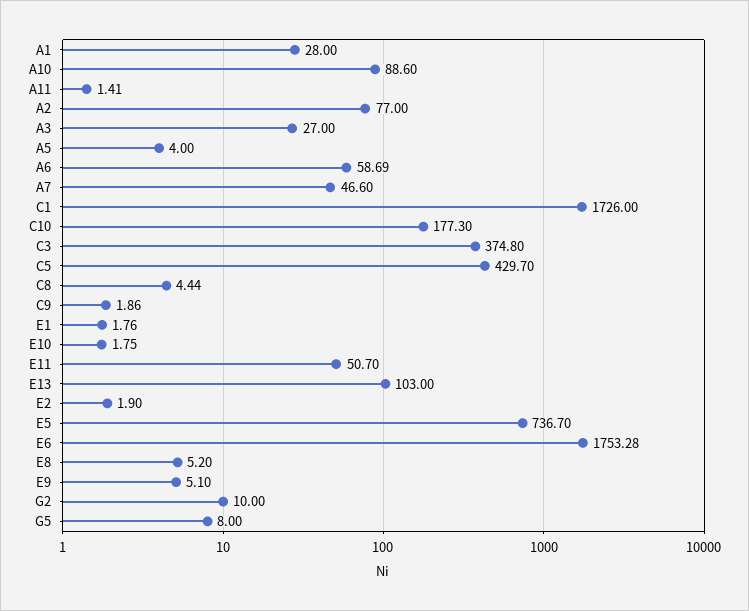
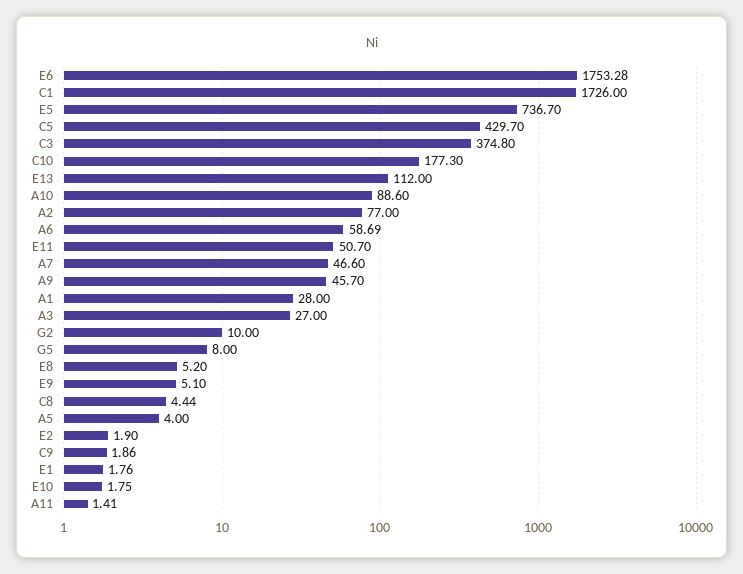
E13: 103 -> 112
A9: none -> 45.7

